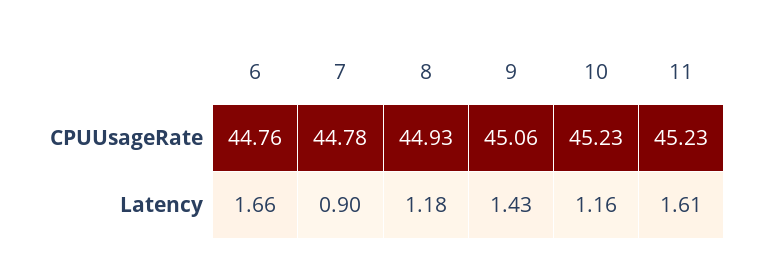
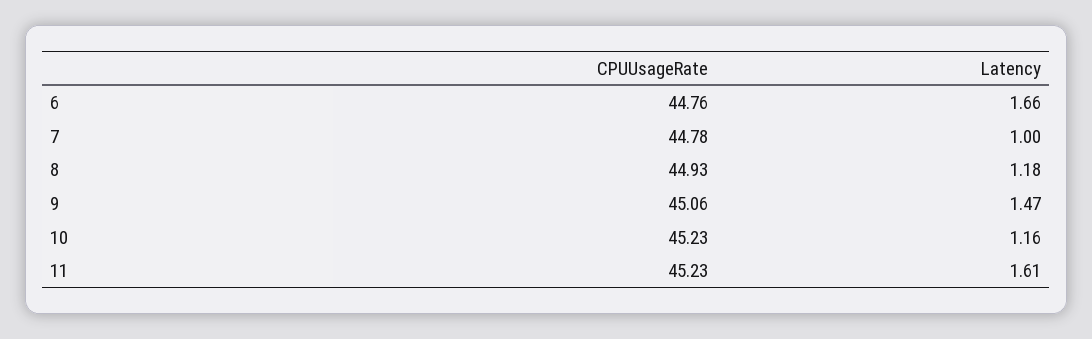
7, Latency: 0.9 -> 1
9, Latency: 1.43 -> 1.47

